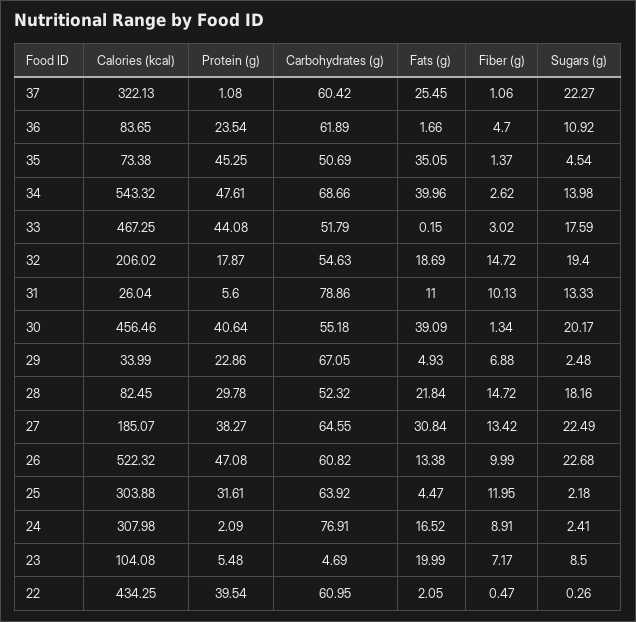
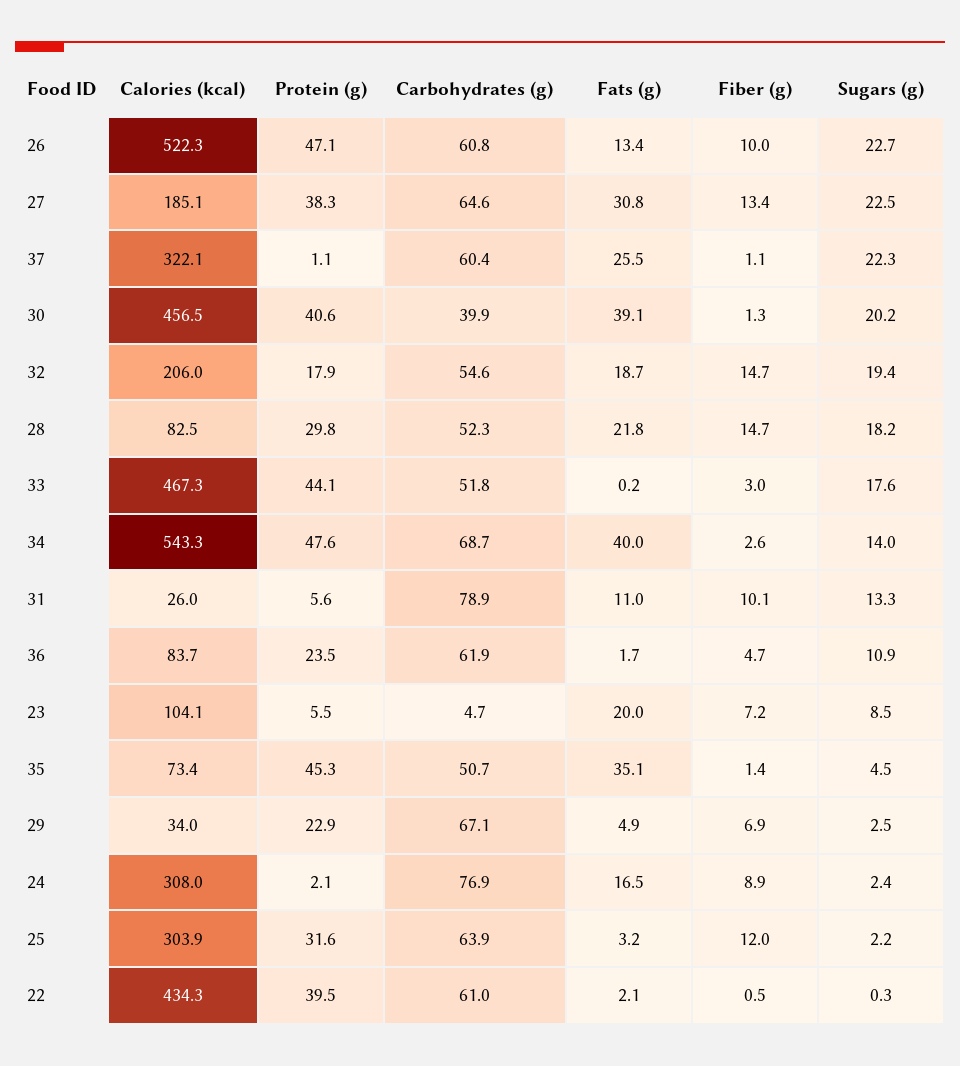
Carbohydrates (g), 30: 55.18 -> 39.9
Fats (g), 25: 4.47 -> 3.2

